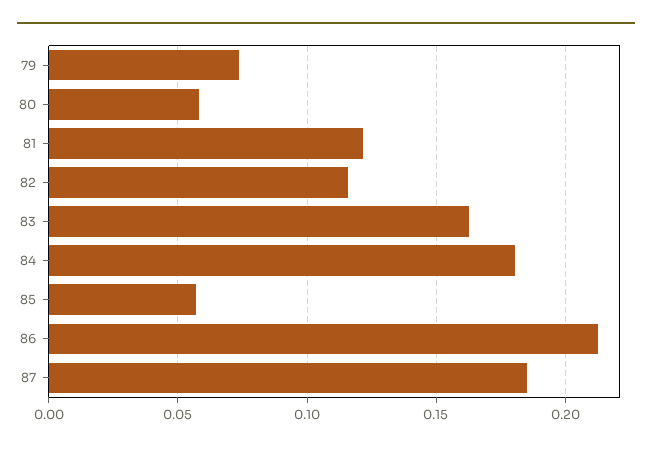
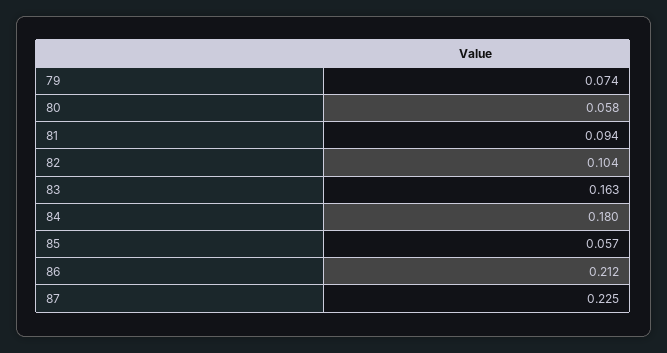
81: 0.12 -> 0.094
82: 0.115 -> 0.104
87: 0.185 -> 0.225

